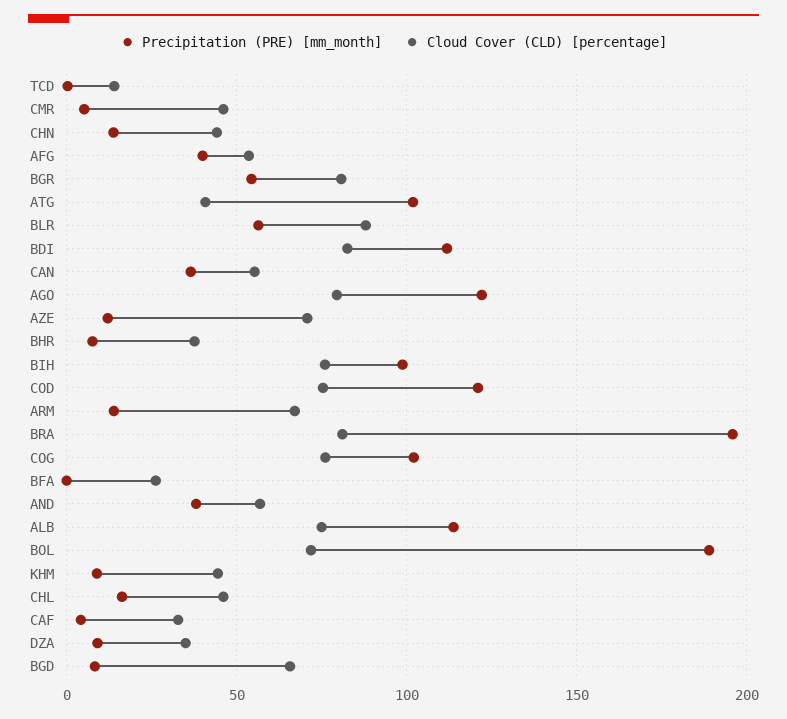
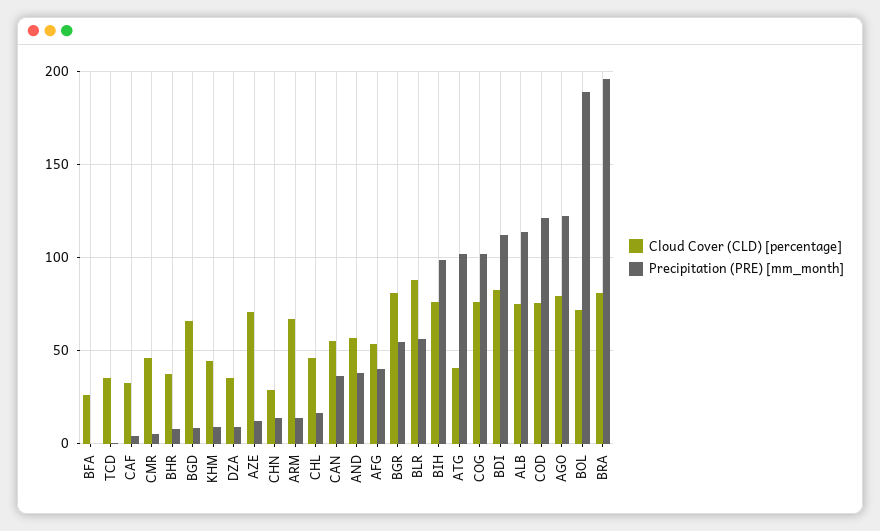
Cloud Cover (CLD) [percentage], TCD: 15 -> 35
Cloud Cover (CLD) [percentage], CHN: 45 -> 30

